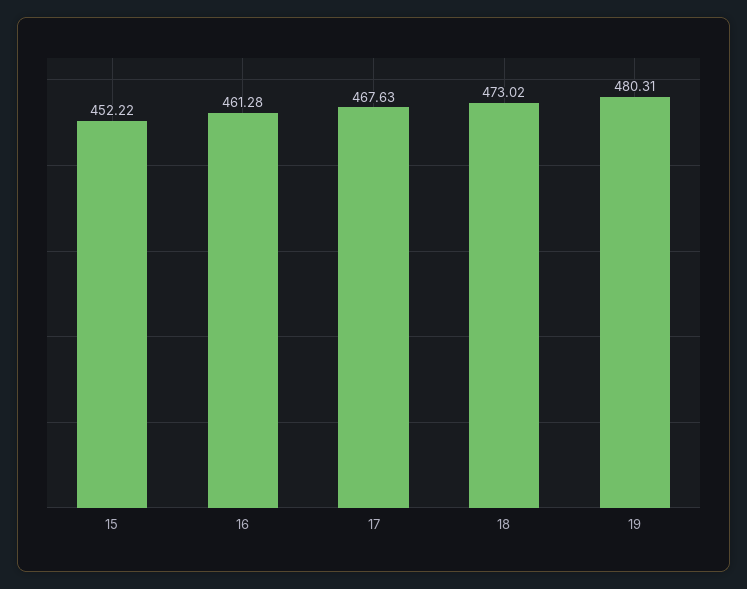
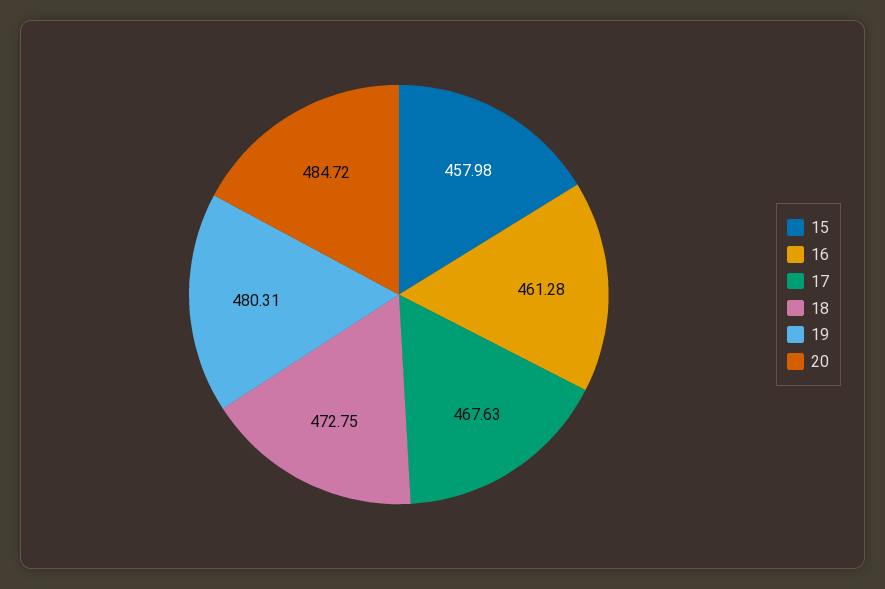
15: 452.22 -> 457.98
18: 473.02 -> 472.75
20: none -> 484.72

